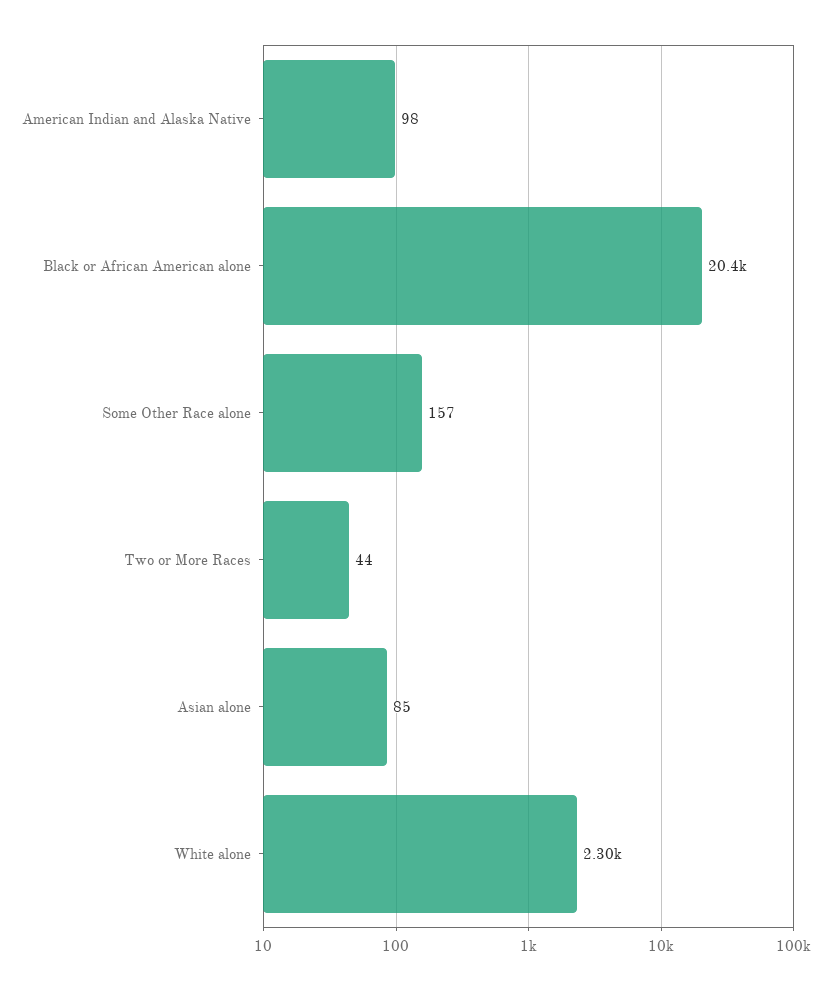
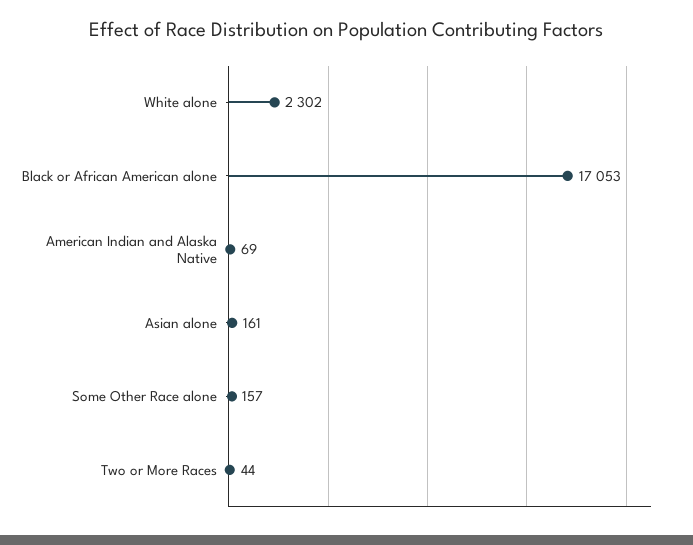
American Indian and Alaska Native: 98 -> 69
Black or African American alone: 20400 -> 17053
Asian alone: 85 -> 161

